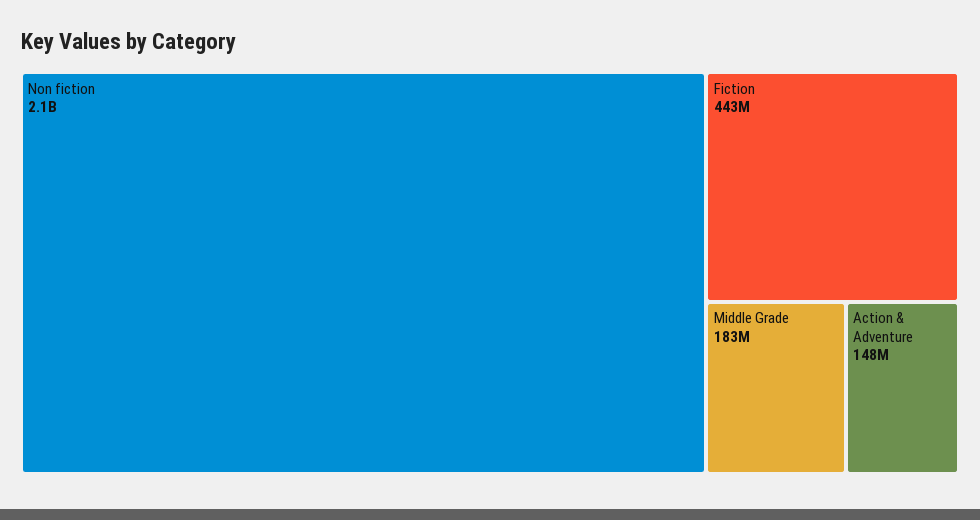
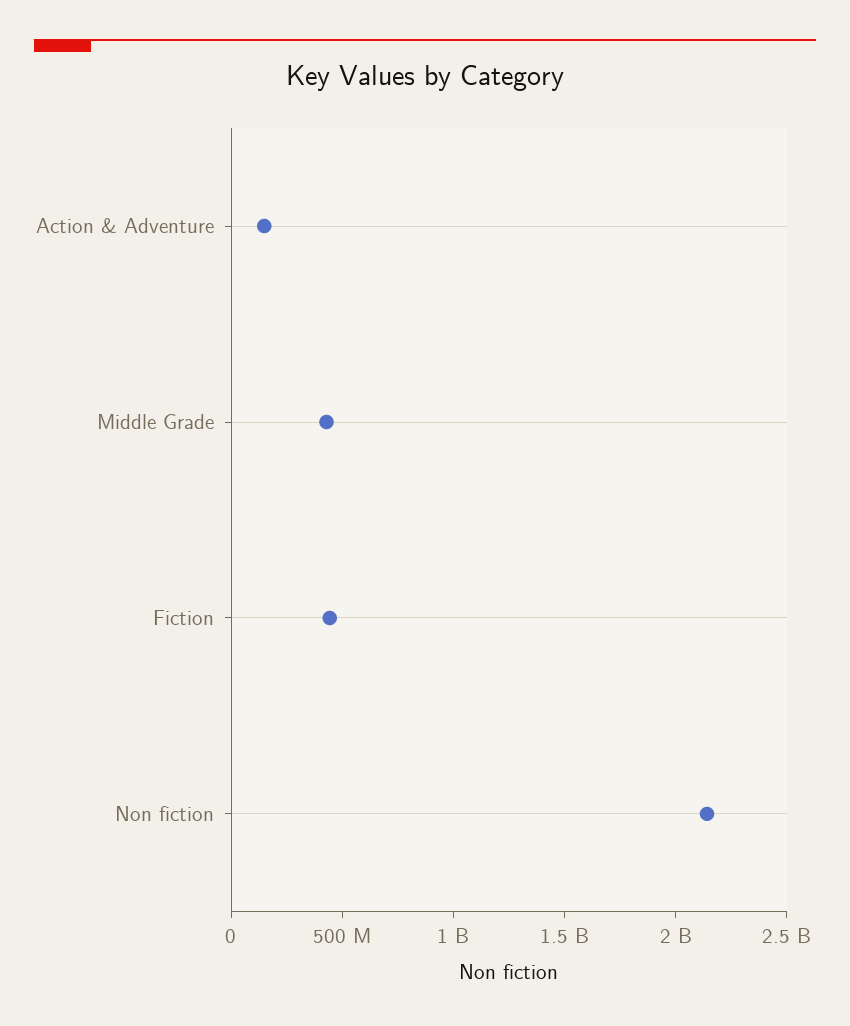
Middle Grade: 183000000 -> 400000000

